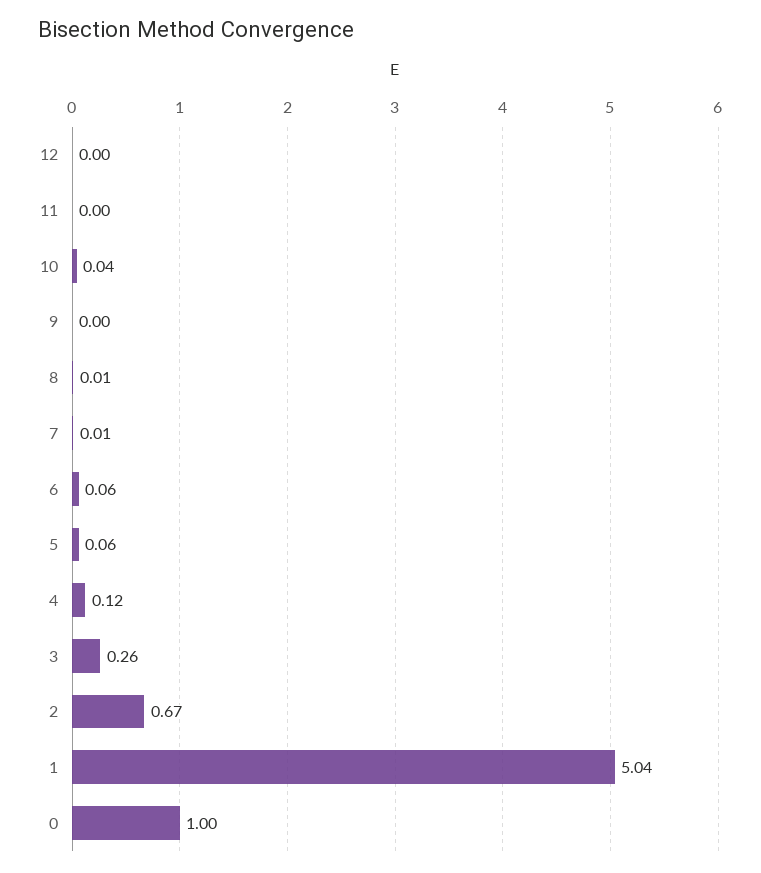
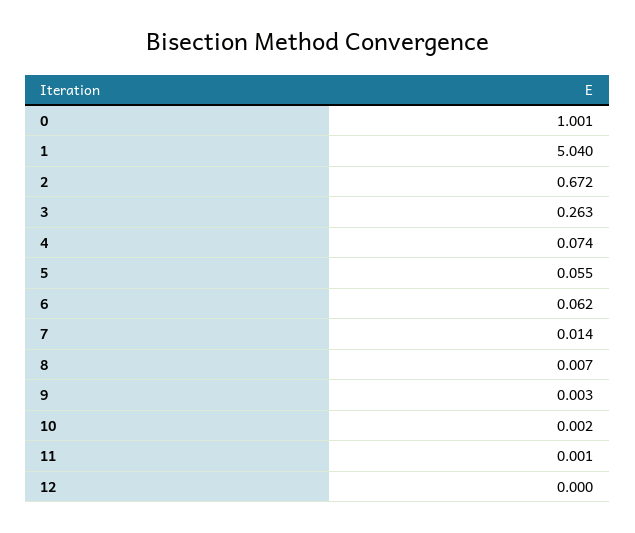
10: 0.04 -> 0.002
4: 0.12 -> 0.074

